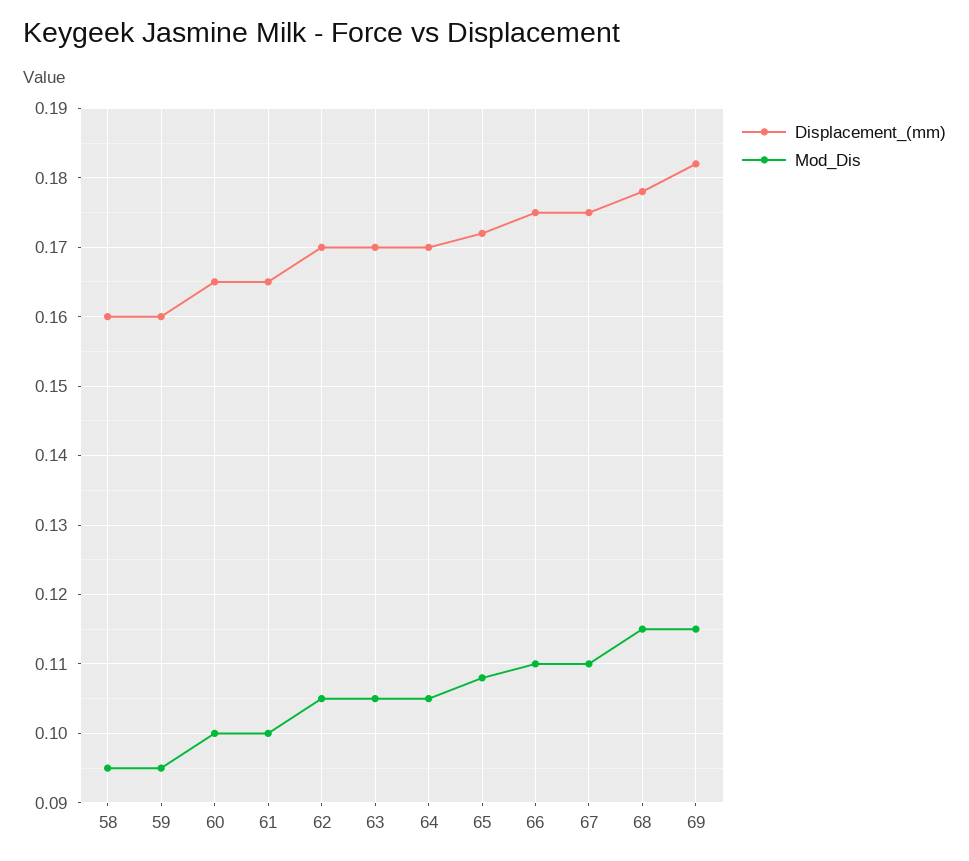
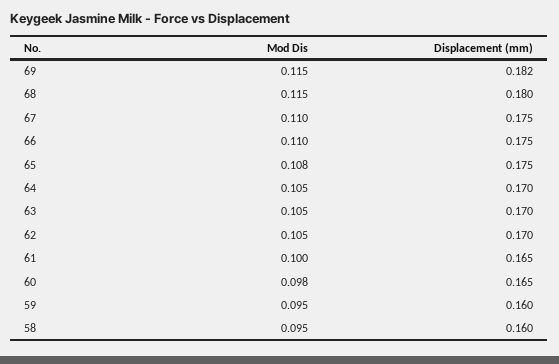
Mod_Dis, 60: 0.1 -> 0.098
Displacement_(mm), 65: 0.172 -> 0.175
Displacement_(mm), 68: 0.178 -> 0.18

